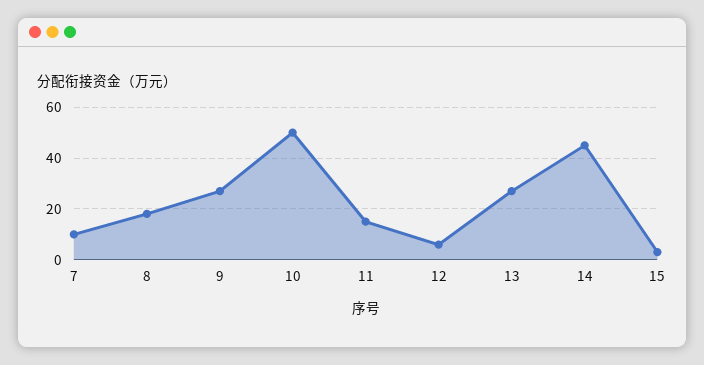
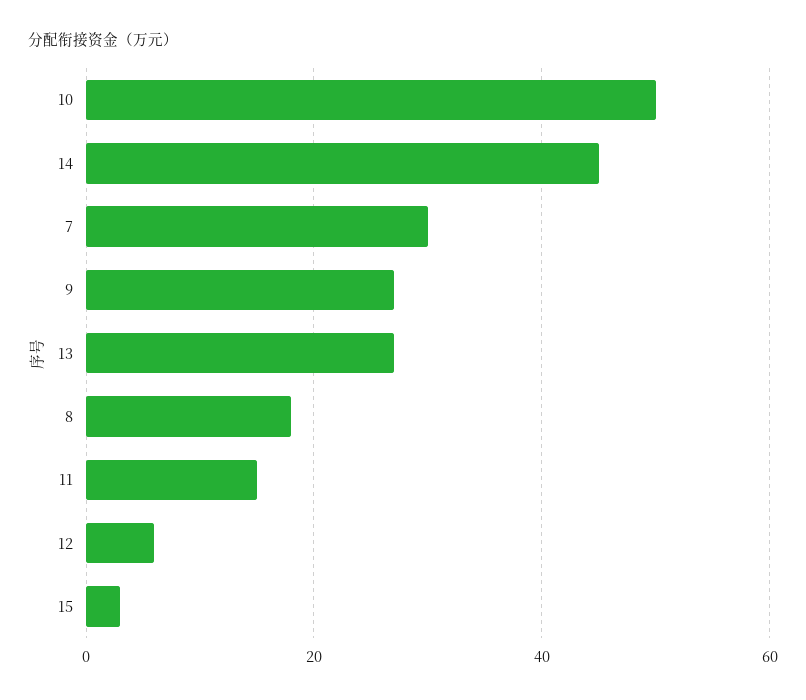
7: 10 -> 30

